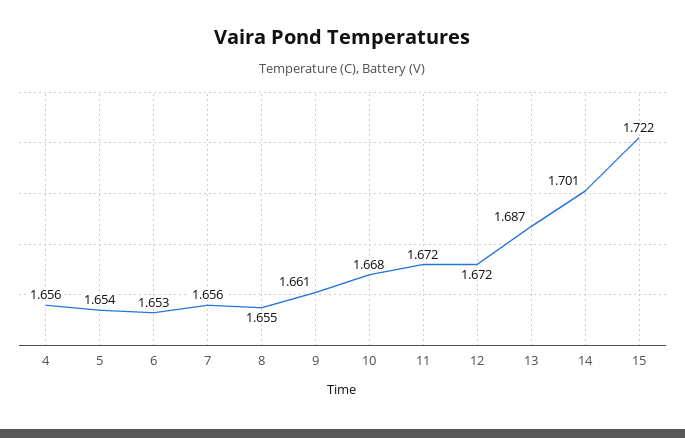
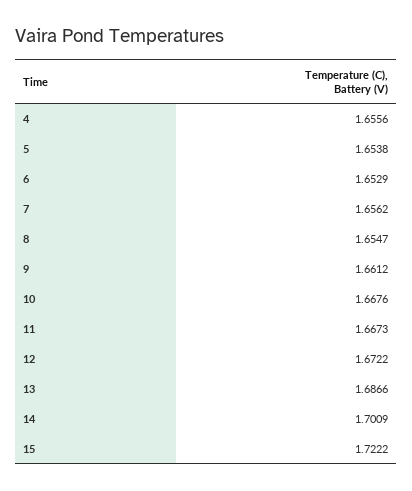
11: 1.672 -> 1.6673

